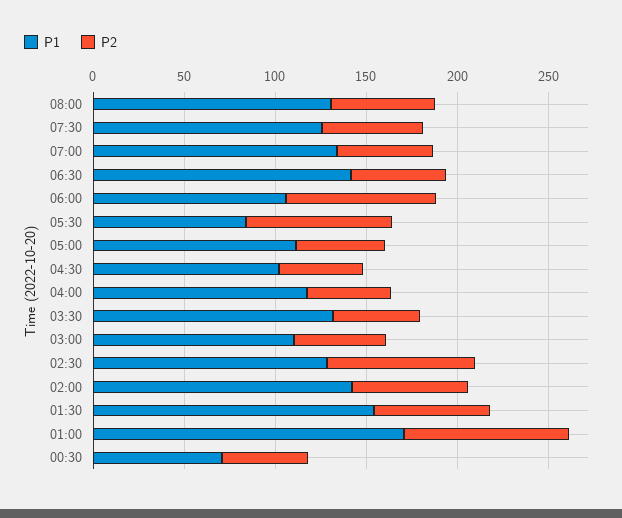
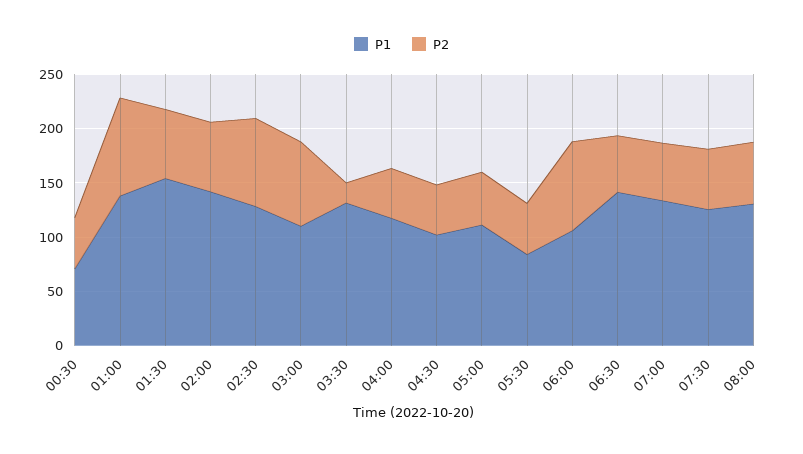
P2, 05:30: 80 -> 50
P2, 03:30: 50 -> 20
P2, 03:00: 50 -> 80
P1, 01:00: 170 -> 140

